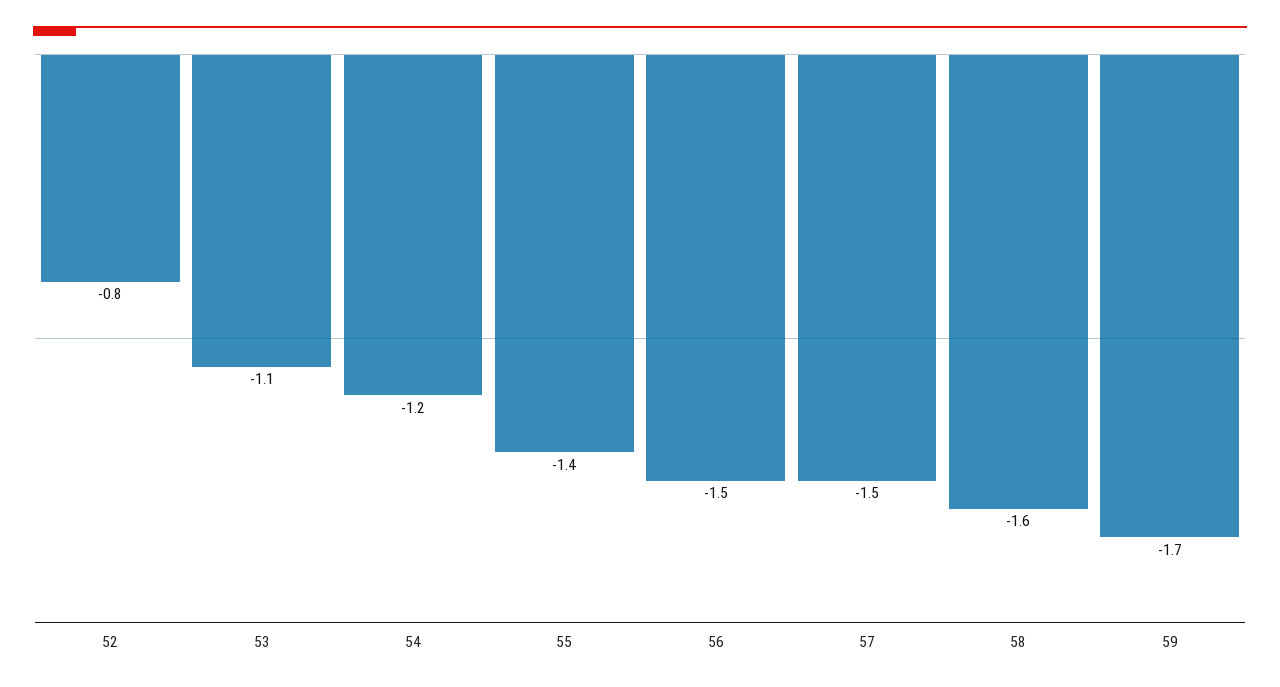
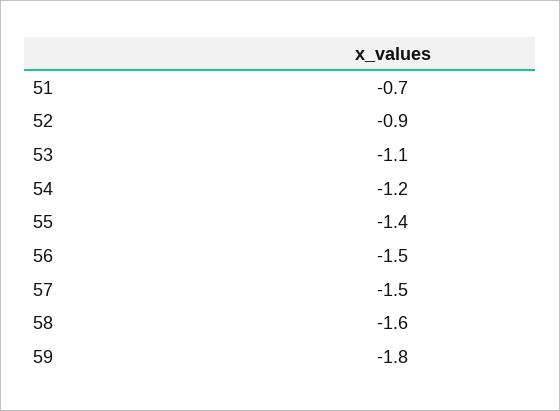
52: -0.8 -> -0.9
59: -1.7 -> -1.8
51: none -> -0.7

